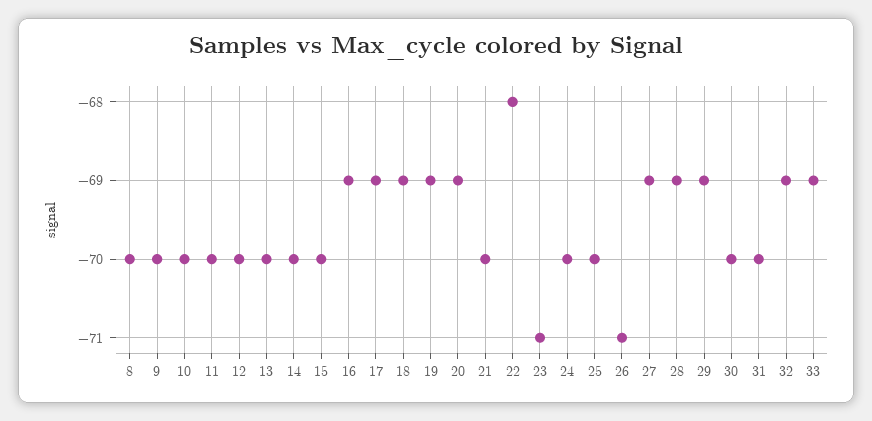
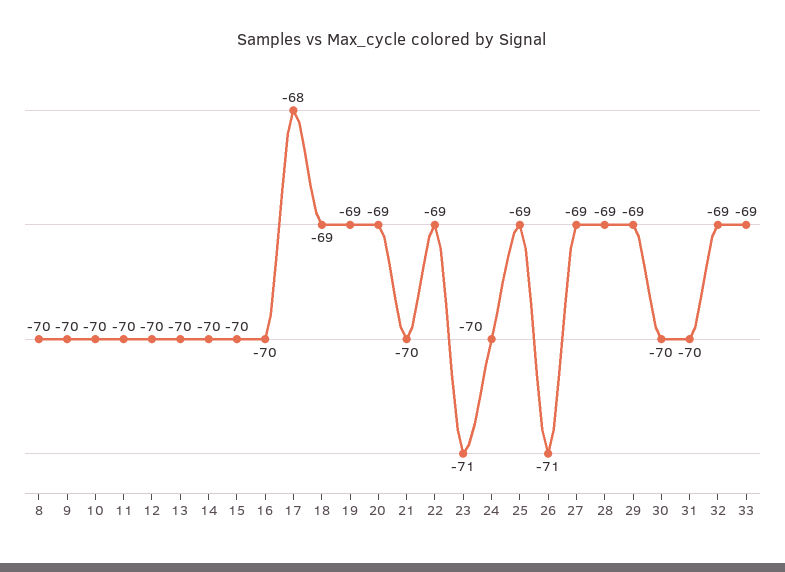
16: -69 -> -70
17: -69 -> -68
22: -68 -> -69
25: -70 -> -69

